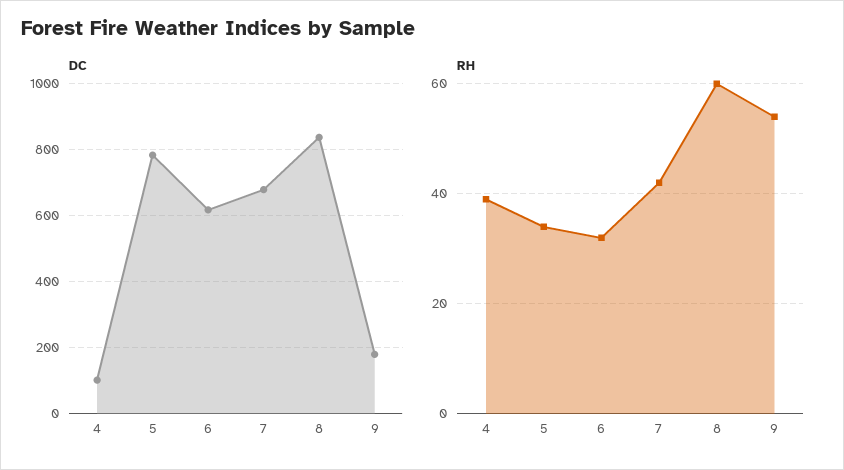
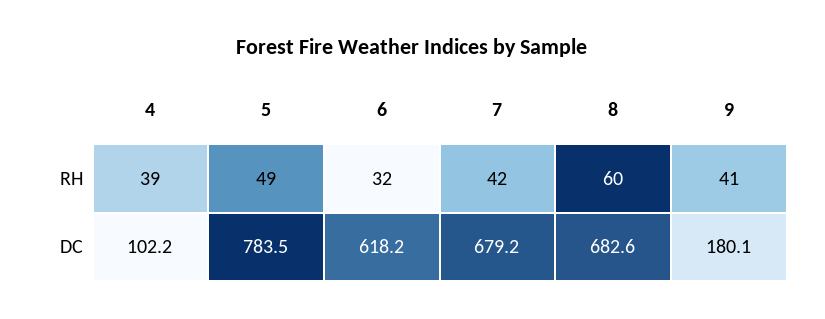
DC, 8: 840 -> 682.6
RH, 5: 35 -> 49
RH, 9: 55 -> 41

